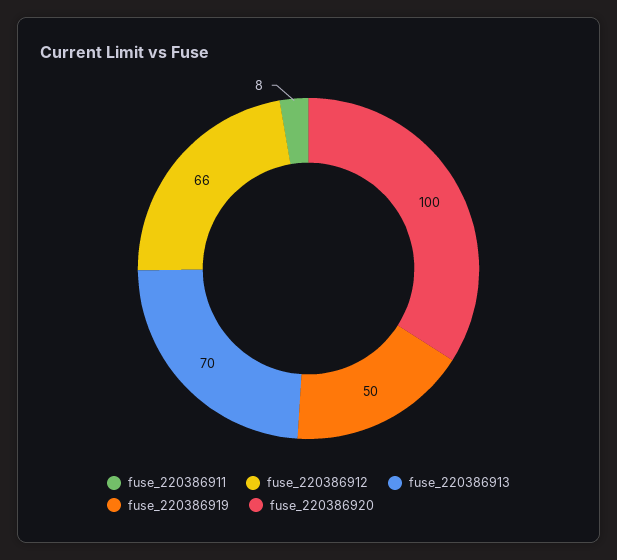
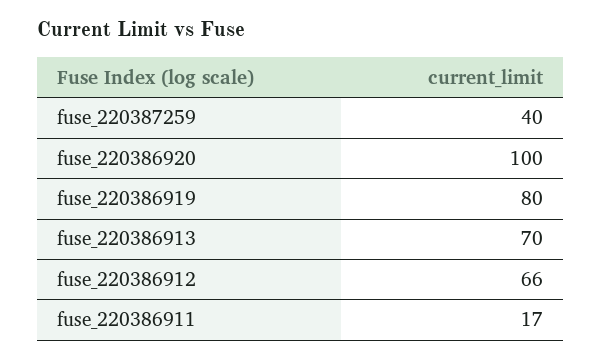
fuse_220386911: 8 -> 17
fuse_220386919: 50 -> 80
fuse_220387259: none -> 40

